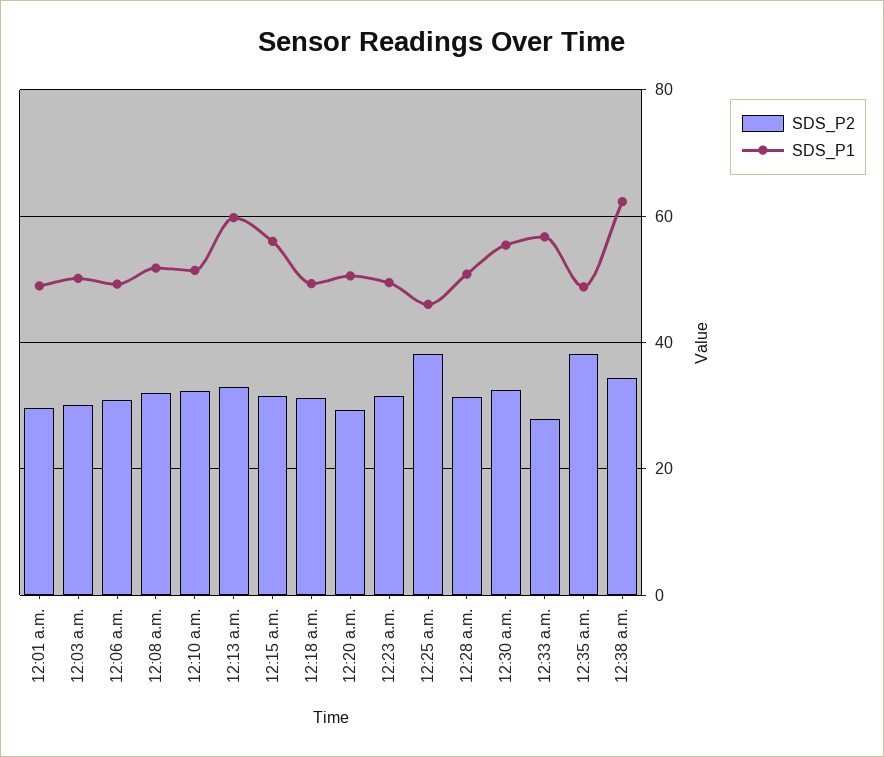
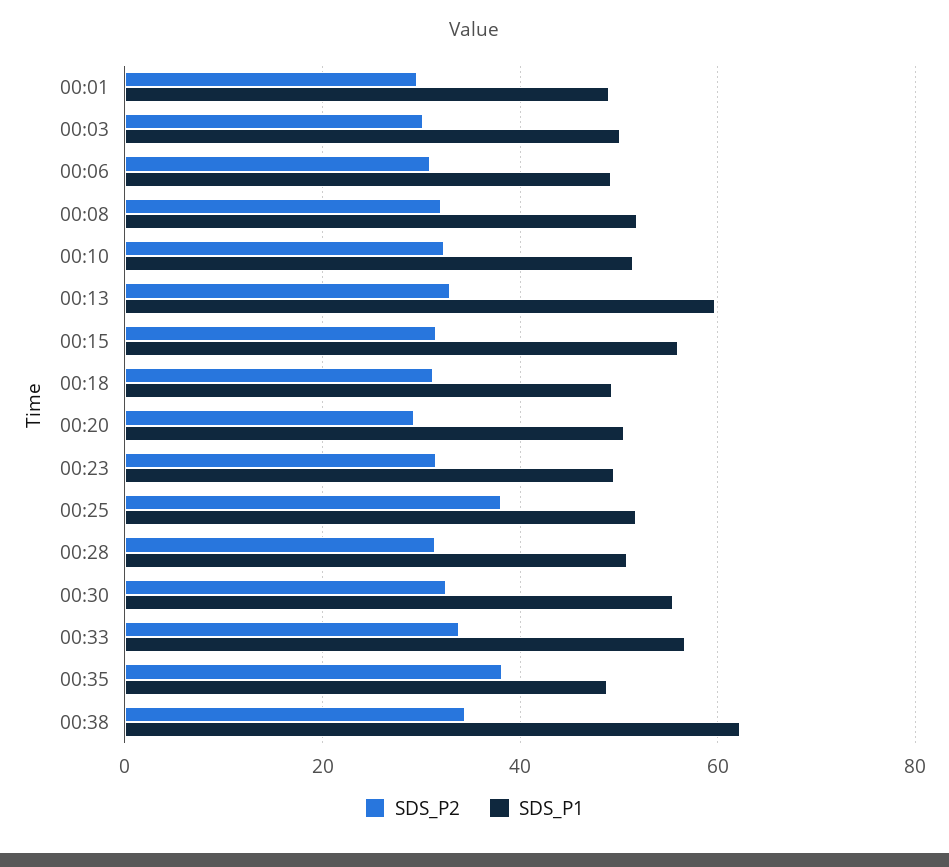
SDS_P1, 12:25 a.m.: 46 -> 52
SDS_P2, 12:33 a.m.: 28 -> 34

